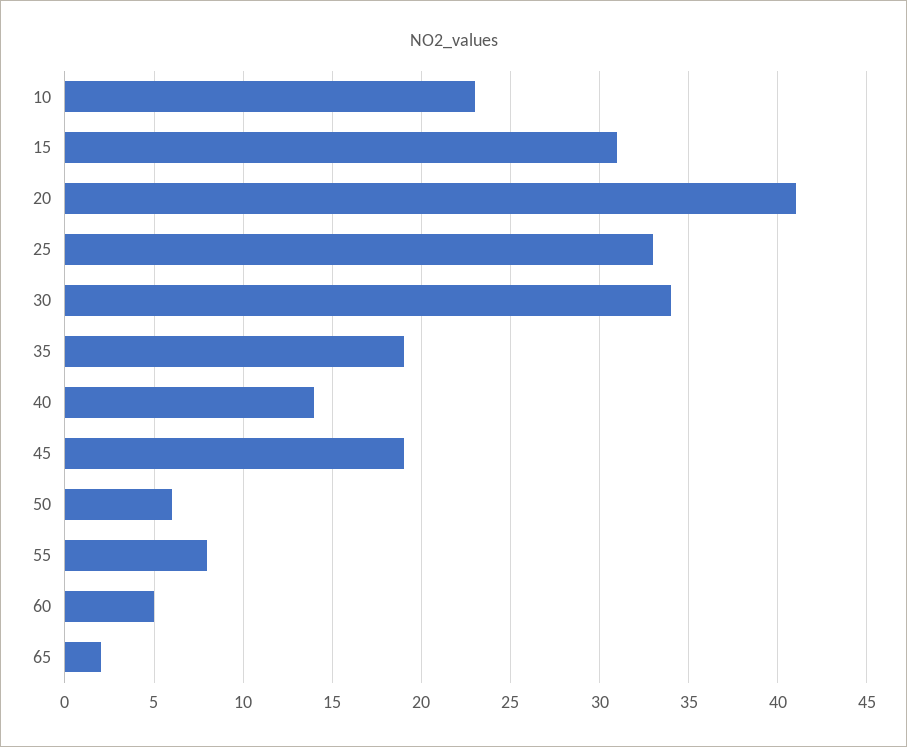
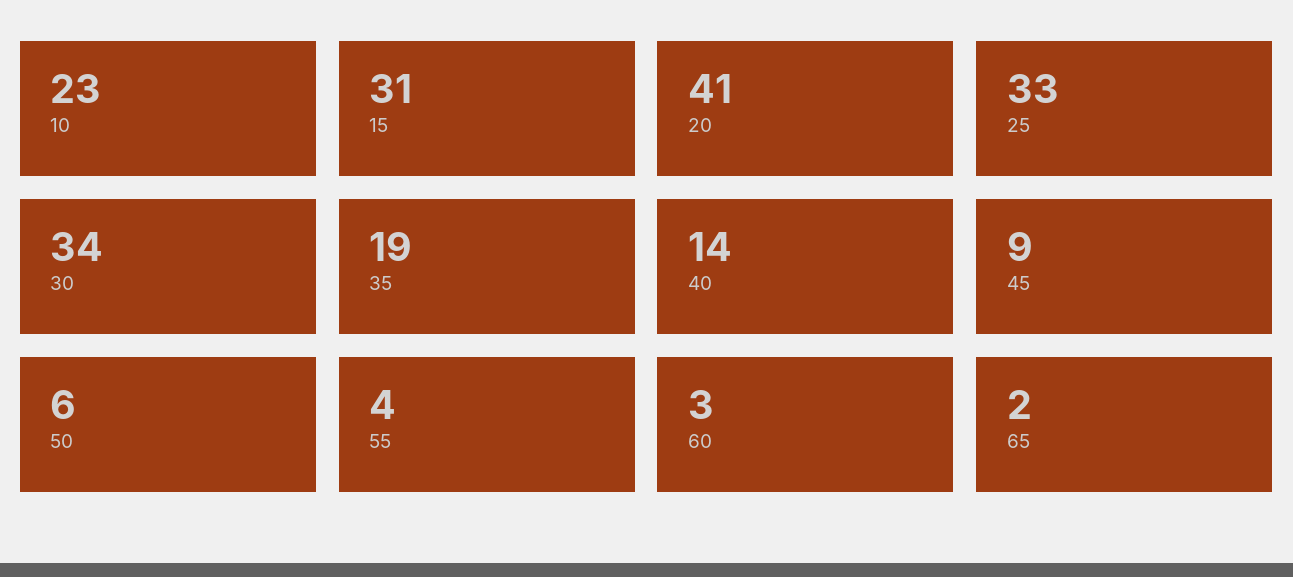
45: 19 -> 9
55: 8 -> 4
60: 5 -> 3

